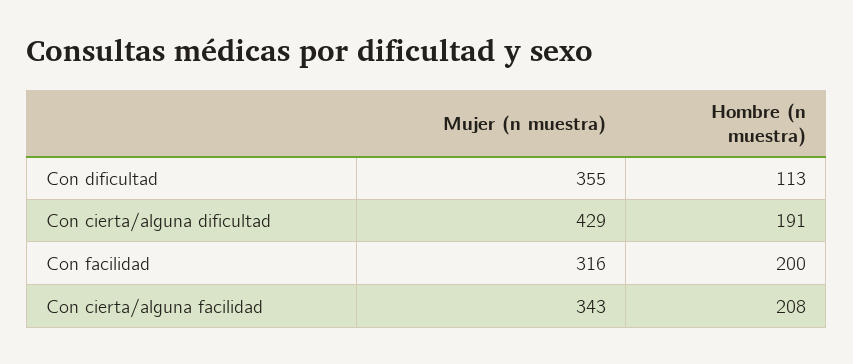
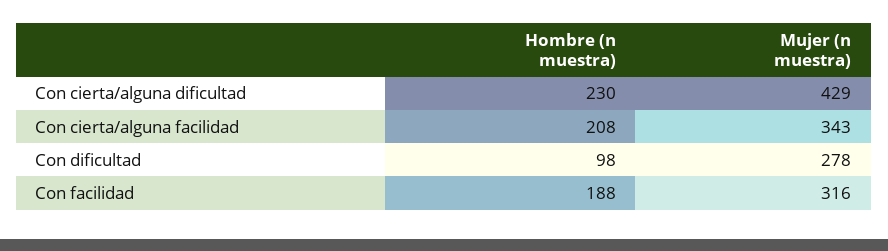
Mujer (n muestra), Con dificultad: 355 -> 278
Hombre (n muestra), Con dificultad: 113 -> 98
Hombre (n muestra), Con cierta/alguna dificultad: 191 -> 230
Hombre (n muestra), Con facilidad: 200 -> 188

